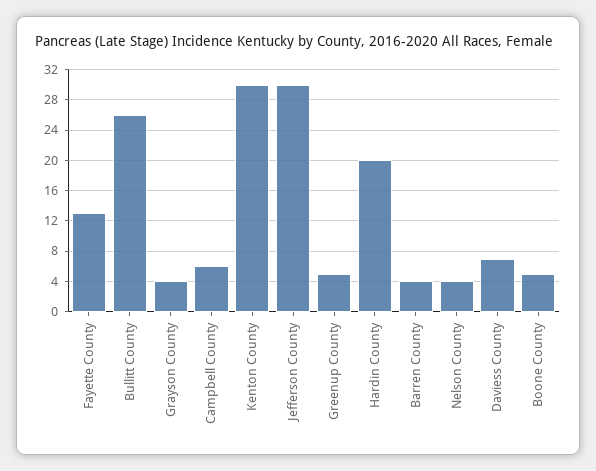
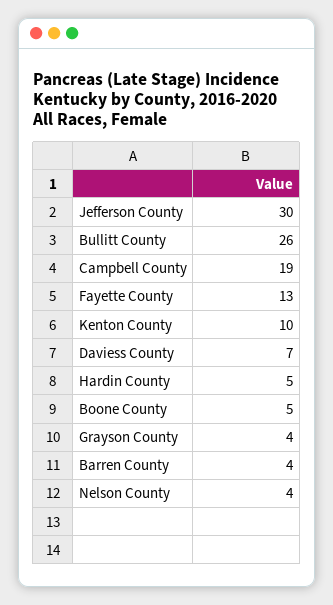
Campbell County: 6 -> 19
Kenton County: 30 -> 10
Greenup County: 5 -> none
Hardin County: 20 -> 5

